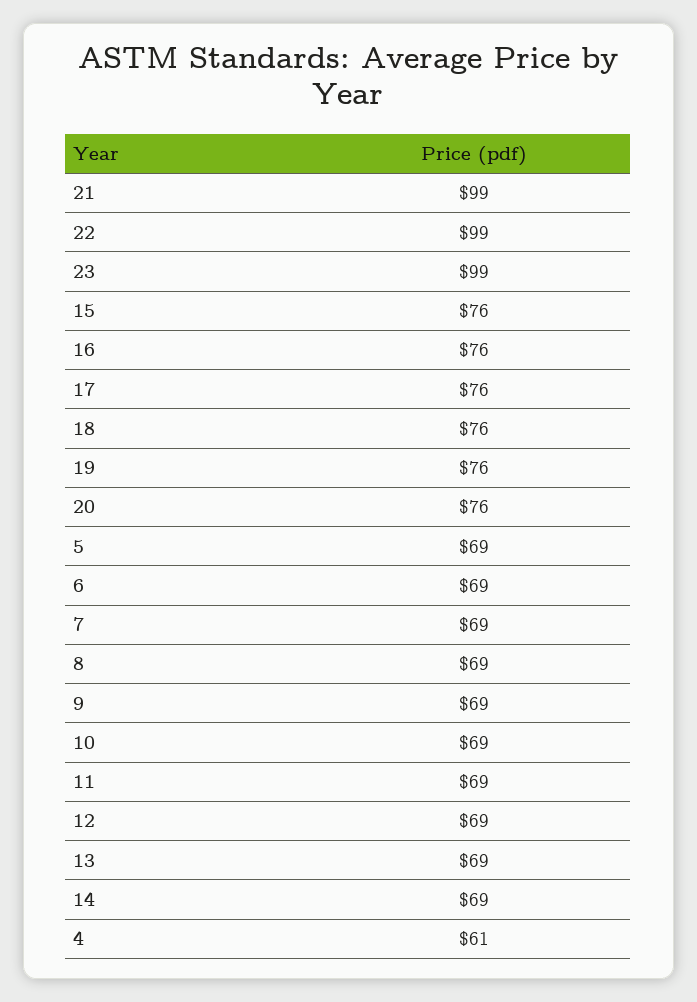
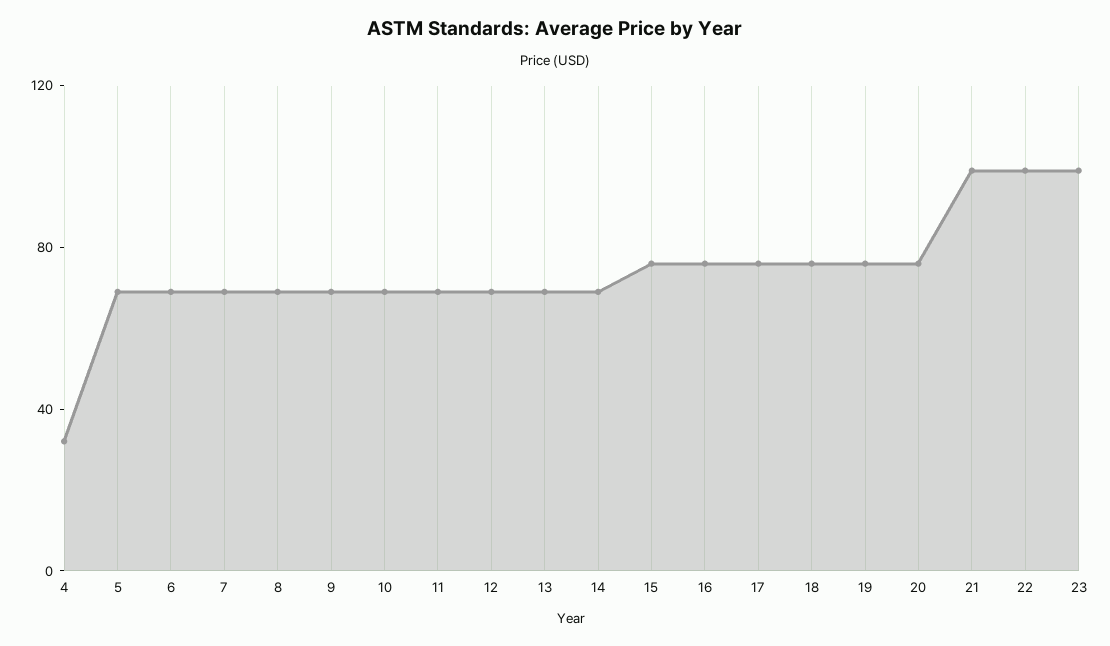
4: 61 -> 30

